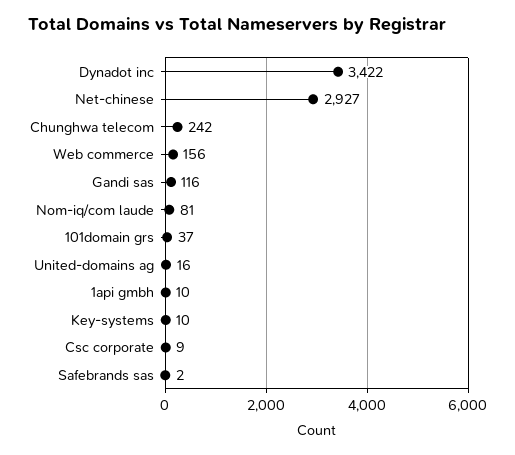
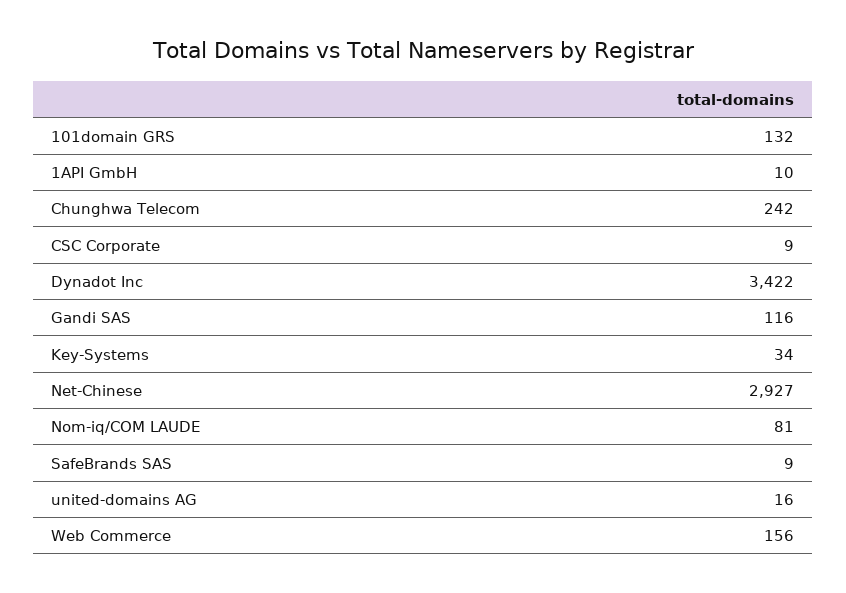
101domain grs: 37 -> 132
Key-systems: 10 -> 34
Safebrands sas: 2 -> 9

